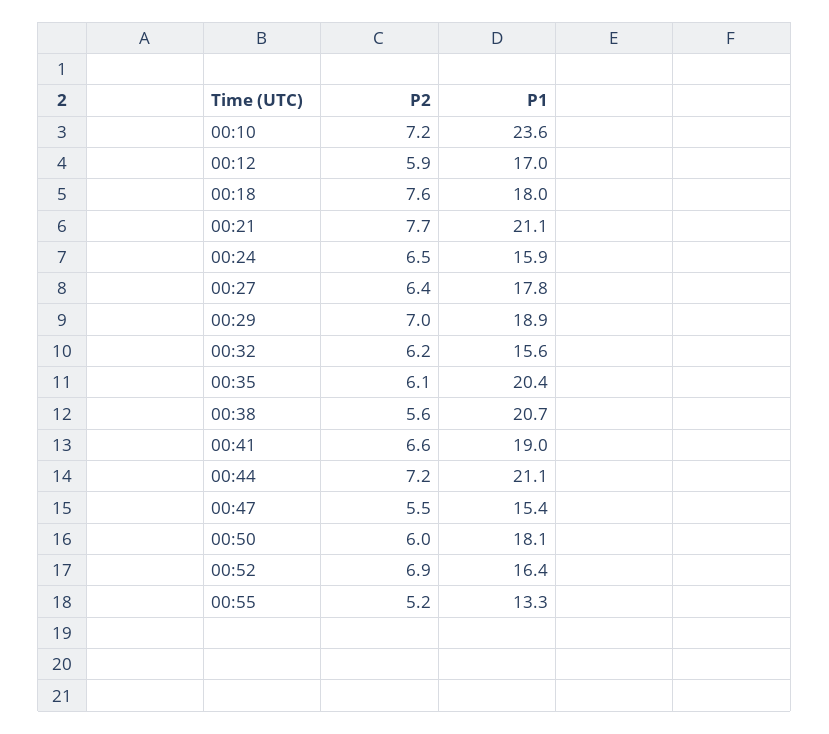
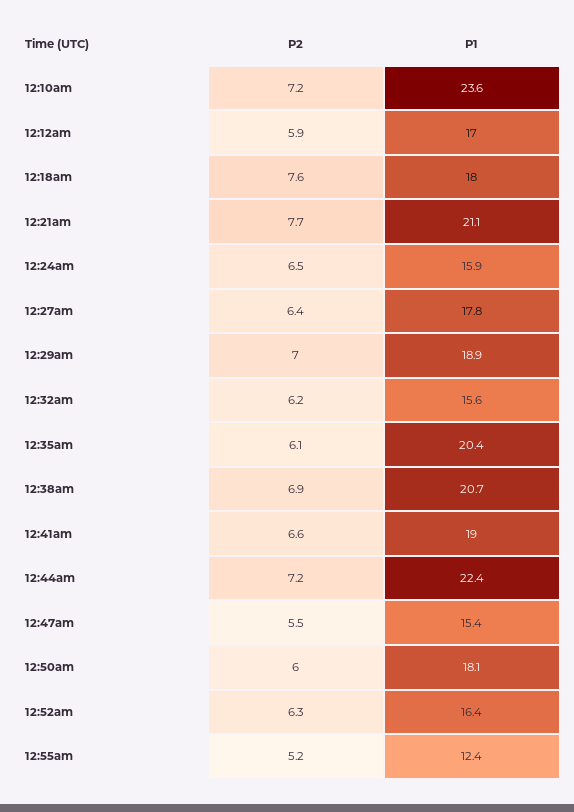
P2, 00:38: 5.6 -> 6.9
P1, 00:44: 21.1 -> 22.4
P2, 00:52: 6.9 -> 6.3
P1, 00:55: 13.3 -> 12.4

